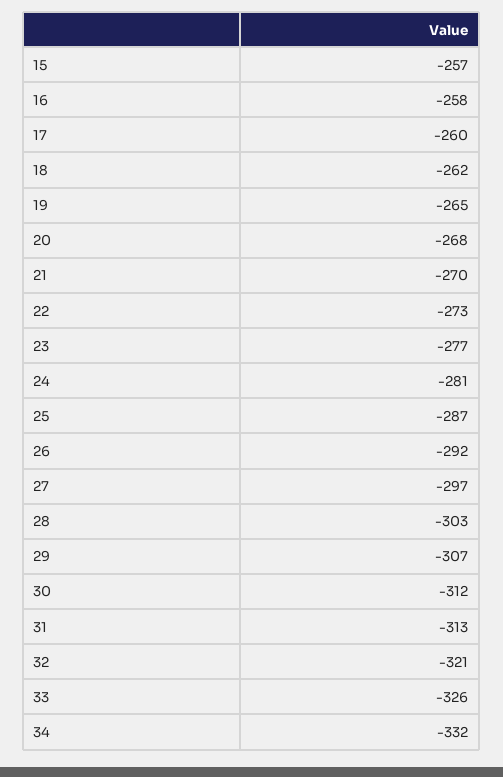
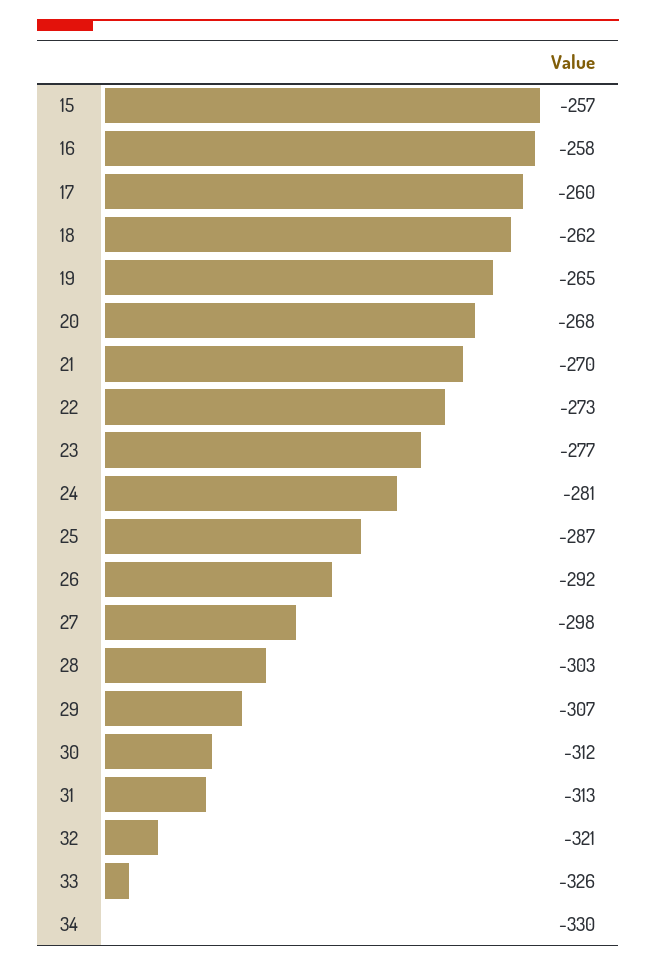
27: -297 -> -298
34: -332 -> -330

